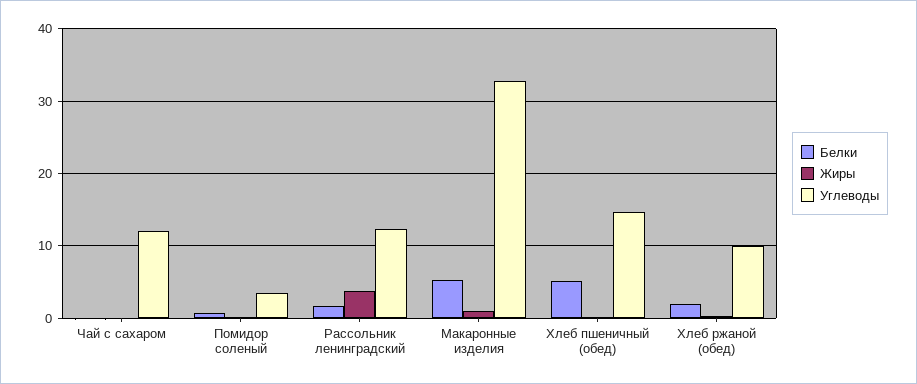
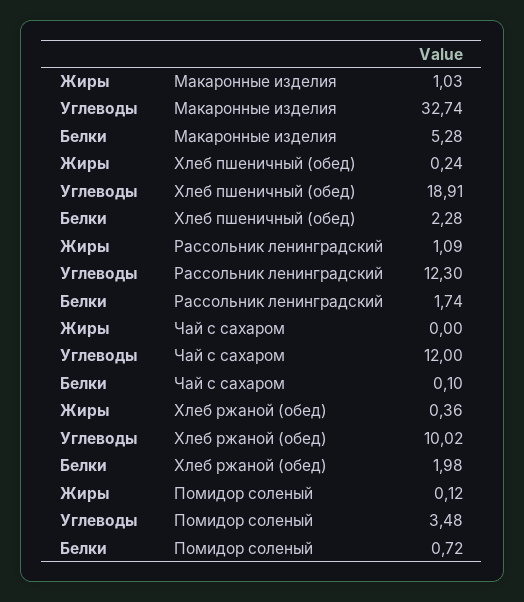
Жиры, Рассольник ленинградский: 4 -> 1.09
Белки, Хлеб пшеничный (обед): 5 -> 2.28
Углеводы, Хлеб пшеничный (обед): 15 -> 18.91

